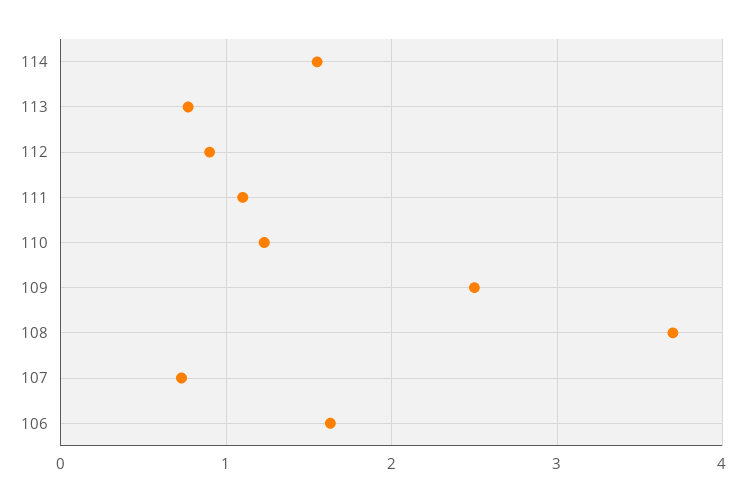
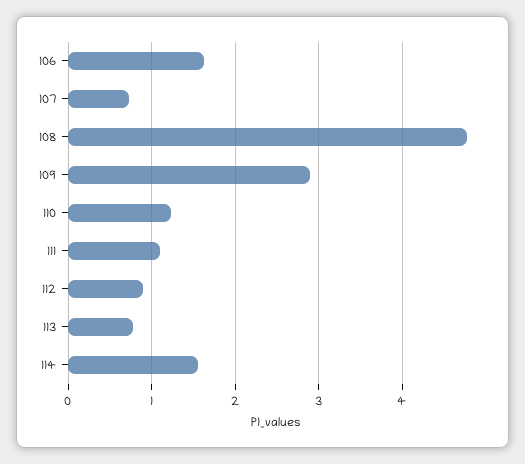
109: 2.5 -> 2.9
108: 3.7 -> 4.8

